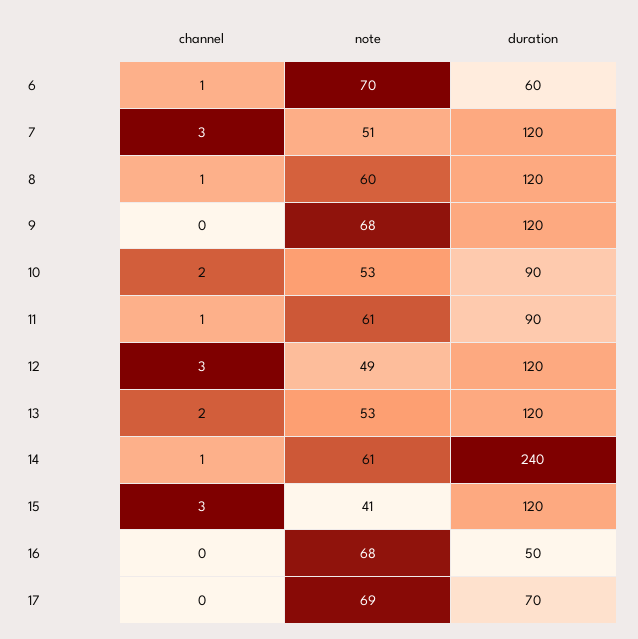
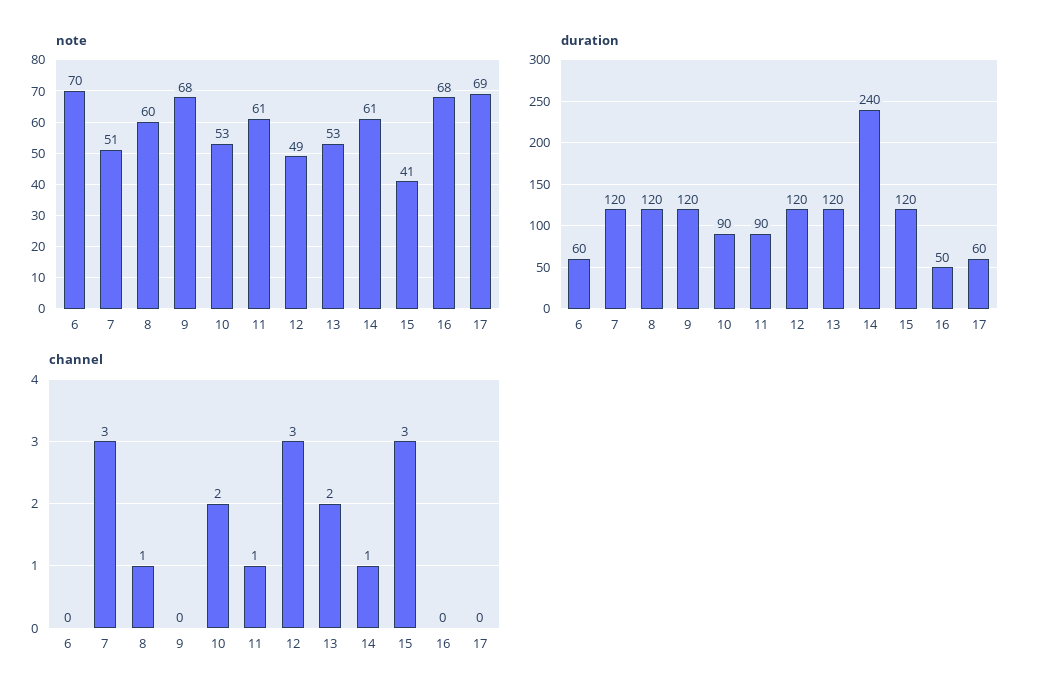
channel, 6: 1 -> 0
duration, 17: 70 -> 60

